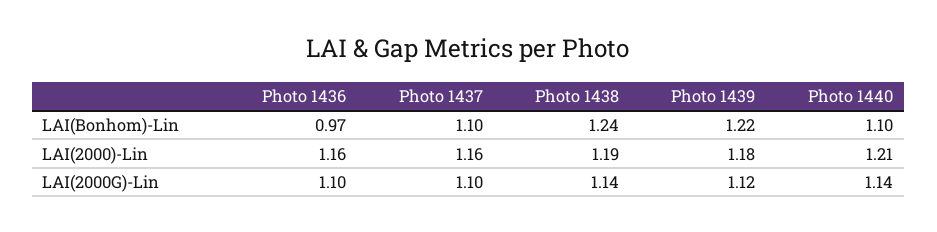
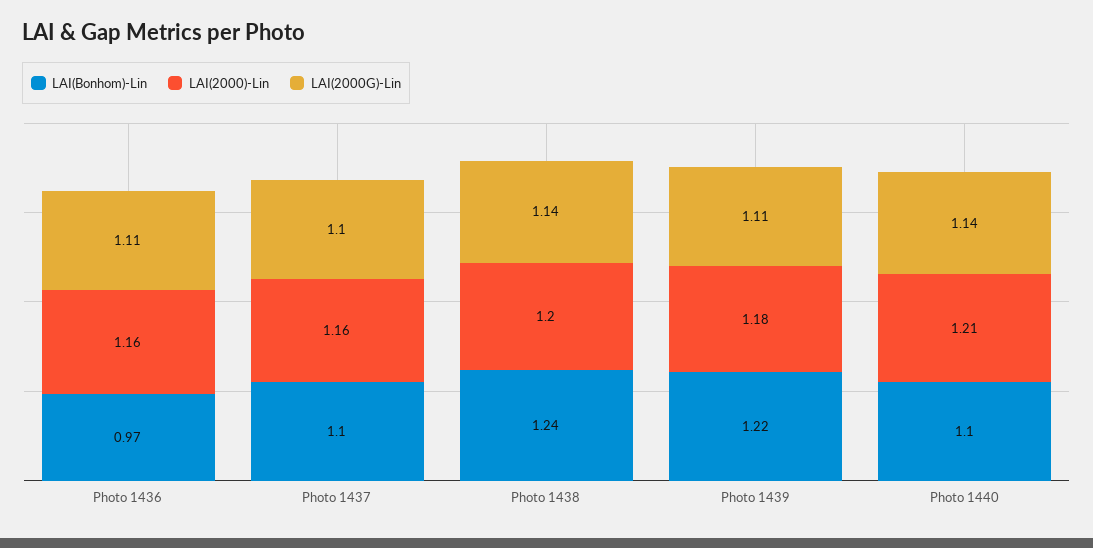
LAI(2000)-Lin, Photo 1438: 1.19 -> 1.2
LAI(2000G)-Lin, Photo 1436: 1.1 -> 1.11
LAI(2000G)-Lin, Photo 1439: 1.12 -> 1.11

